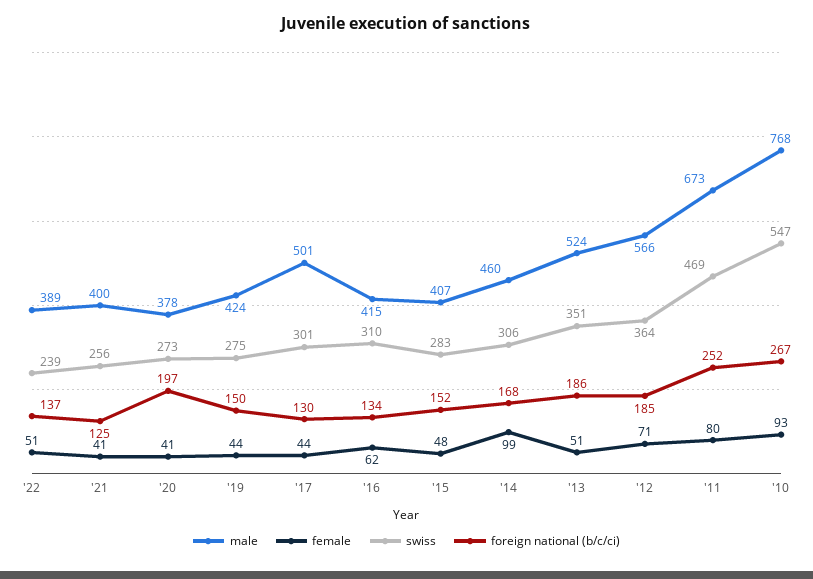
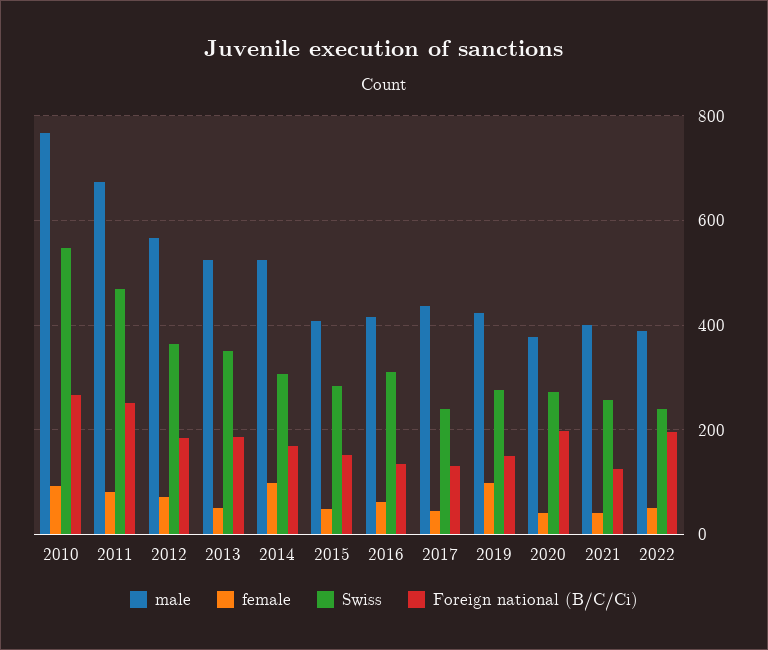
foreign national (b/c/ci), '22: 137 -> 200
female, '19: 44 -> 100
male, '17: 501 -> 440
swiss, '17: 301 -> 240
male, '14: 460 -> 520

